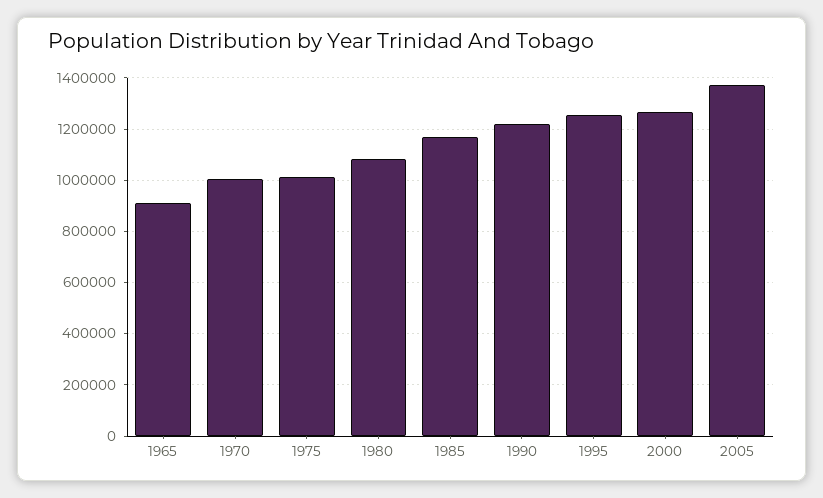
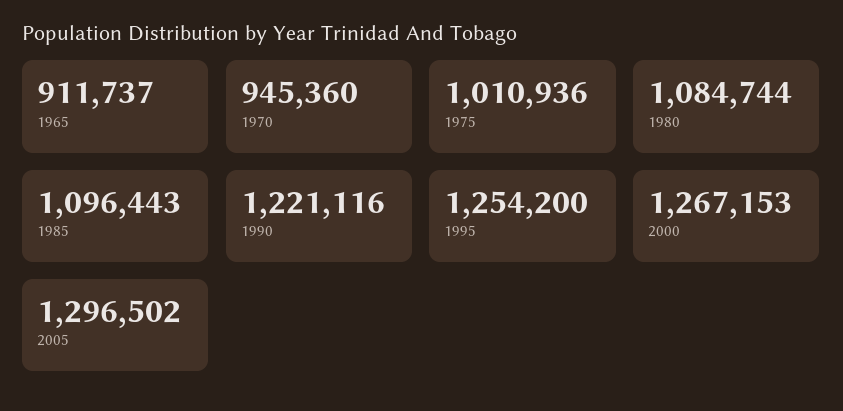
1970: 1000000 -> 945360
1985: 1175000 -> 1096443
2005: 1375000 -> 1296502

